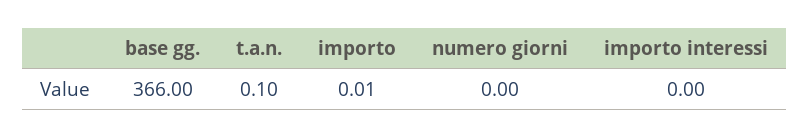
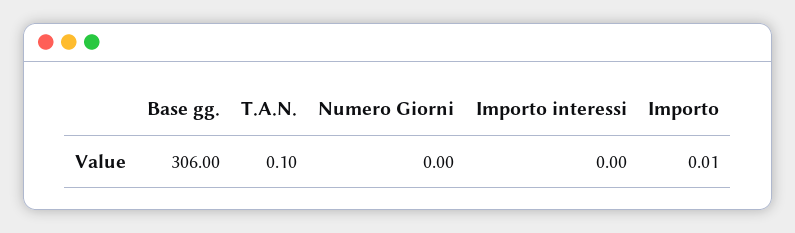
base gg.: 366 -> 306

